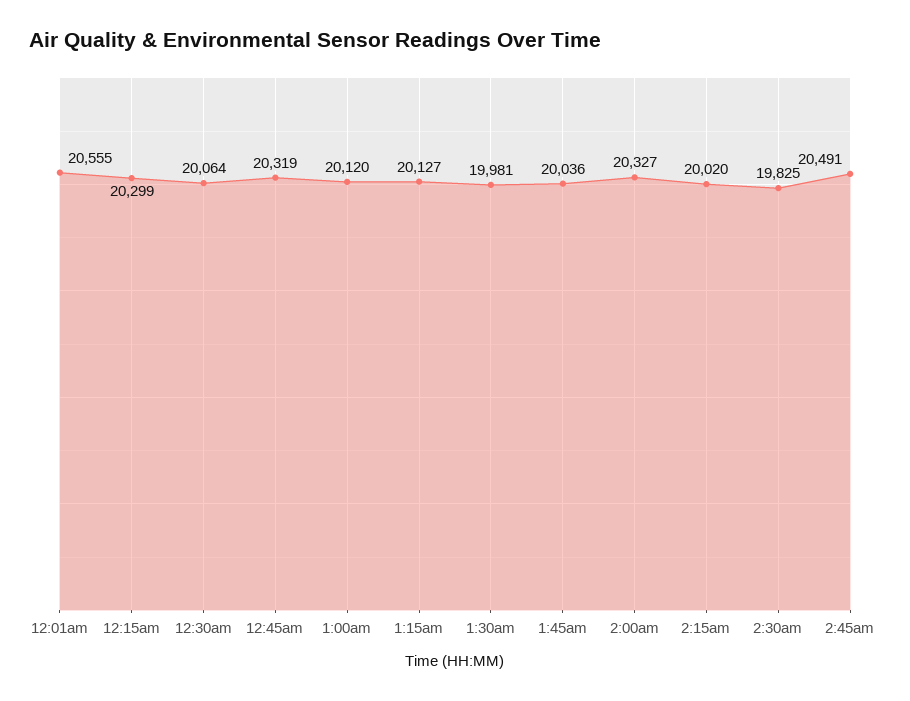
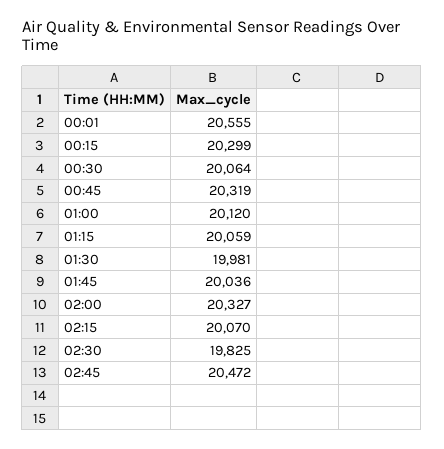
1:15am: 20127 -> 20059
2:15am: 20020 -> 20070
2:45am: 20491 -> 20472

